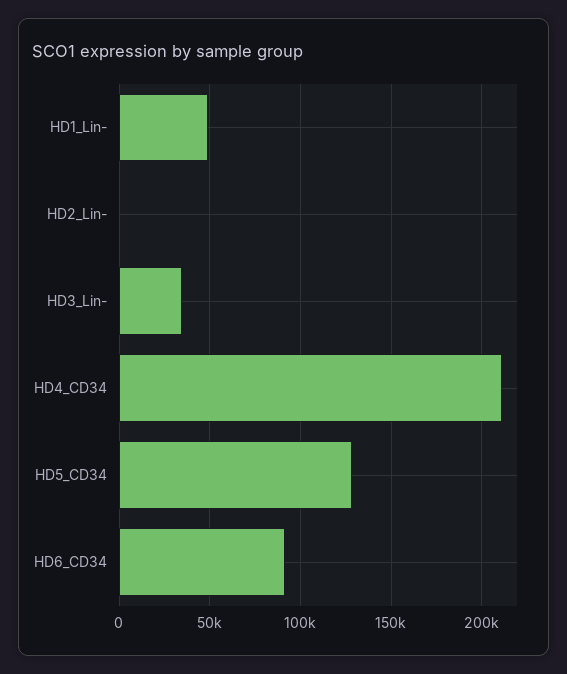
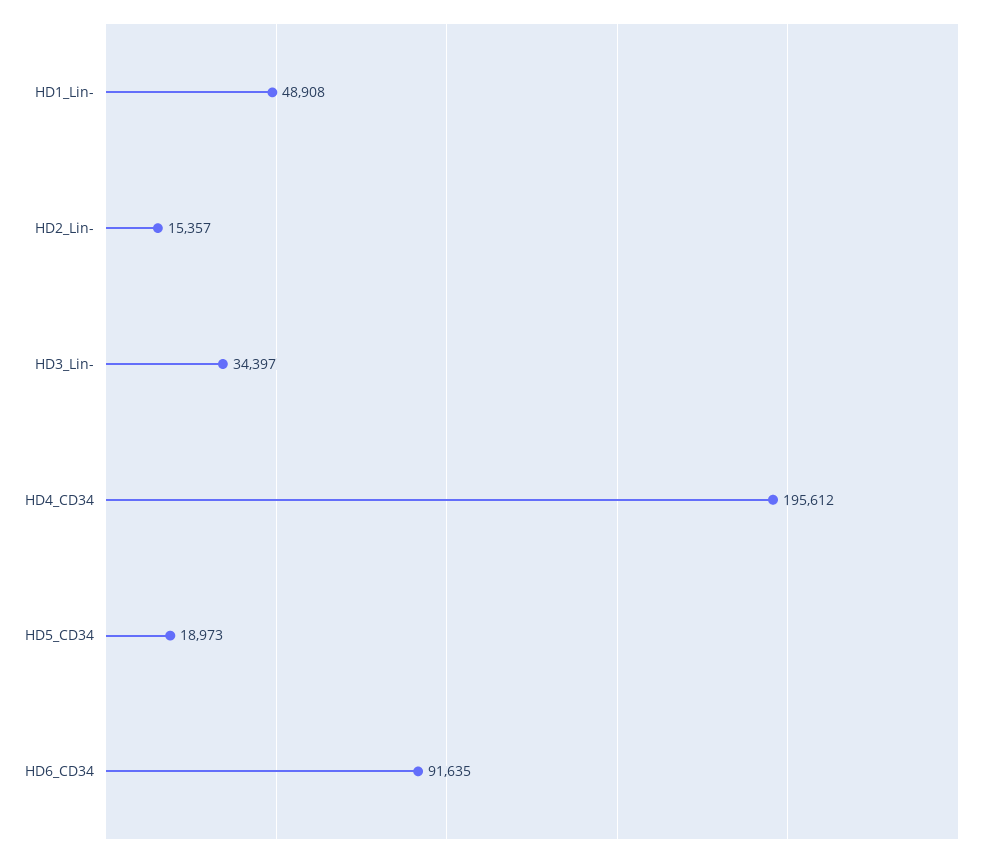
HD2_Lin-: 0 -> 15357
HD4_CD34: 210000 -> 195612
HD5_CD34: 130000 -> 18973

